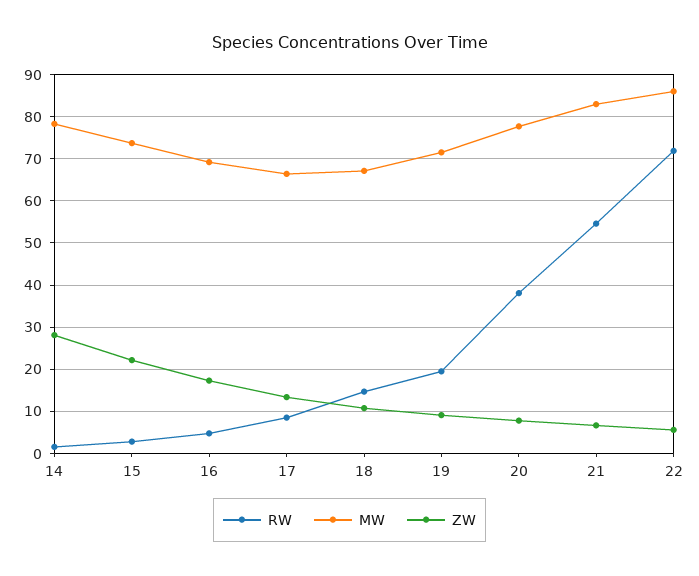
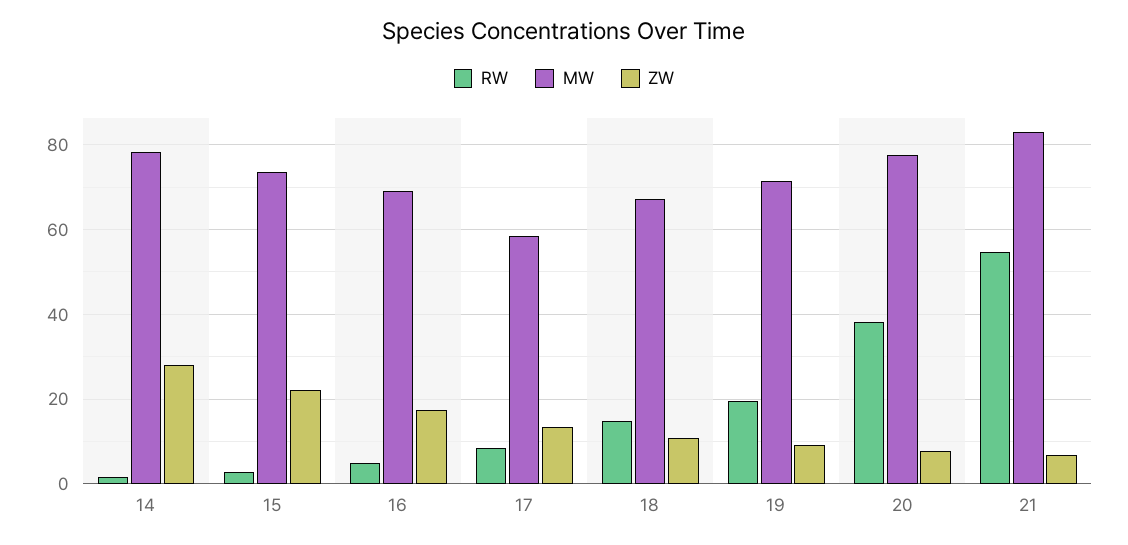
MW, 17: 66 -> 58
RW, 22: 72 -> none
MW, 22: 86 -> none
ZW, 22: 6 -> none

